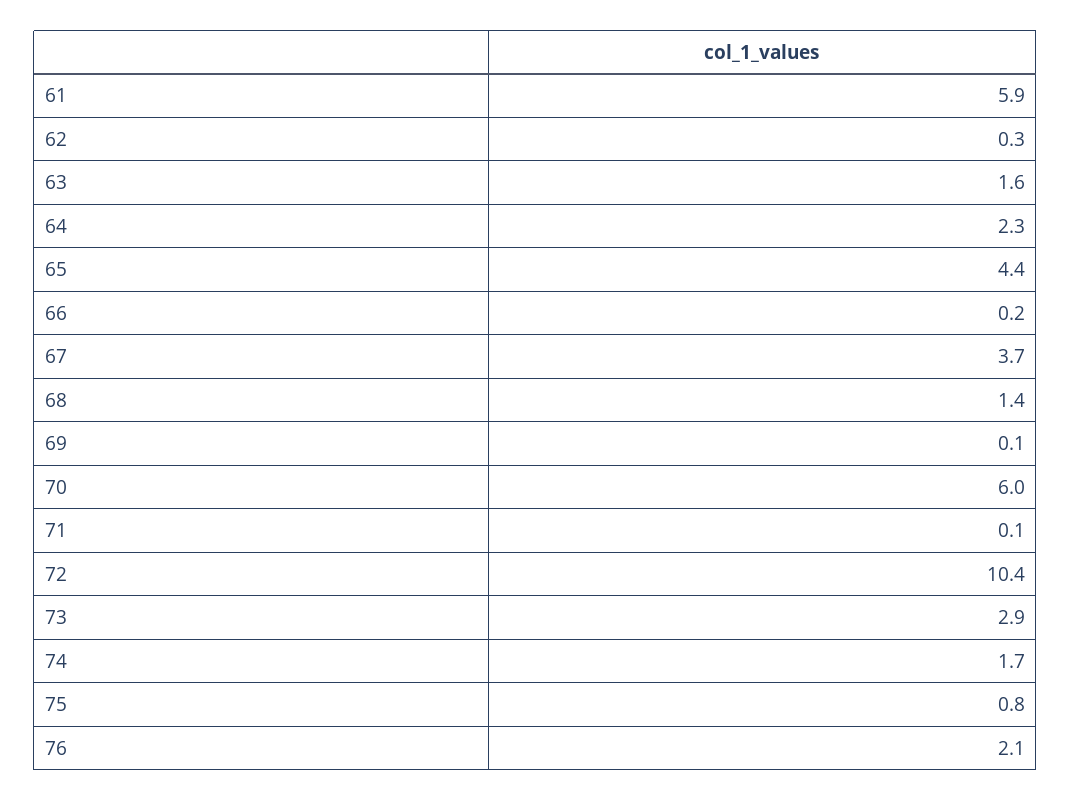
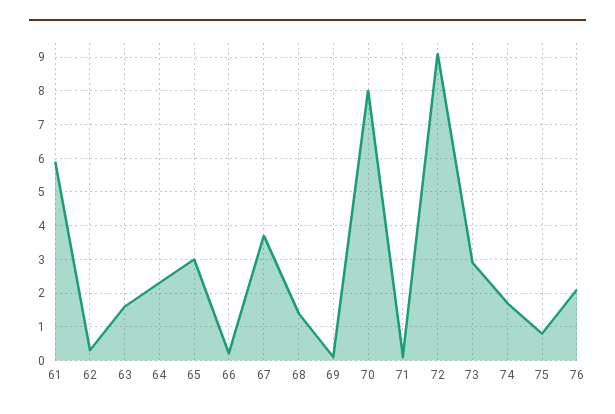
65: 4.4 -> 3
70: 6 -> 8
72: 10.4 -> 9

